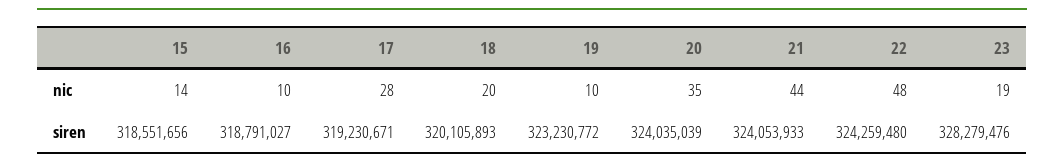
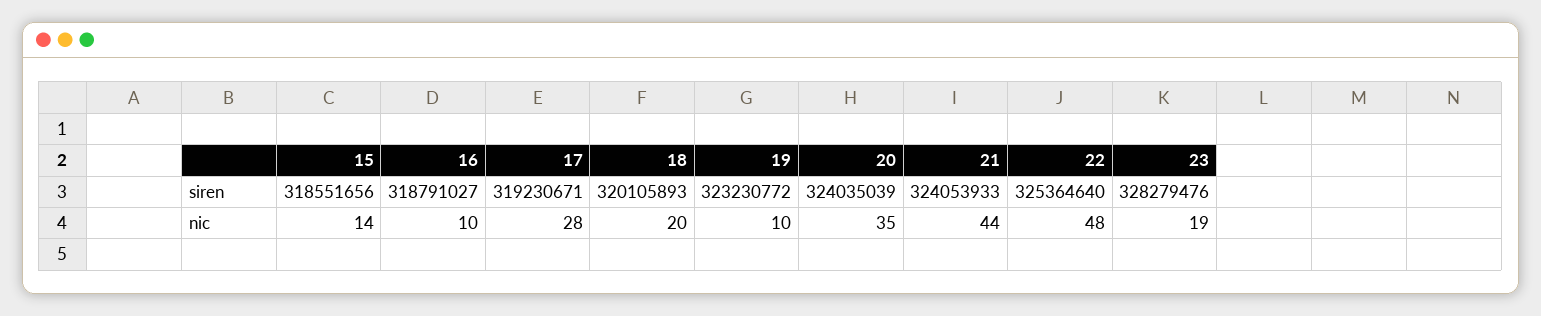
22, siren: 324259480 -> 325364640

